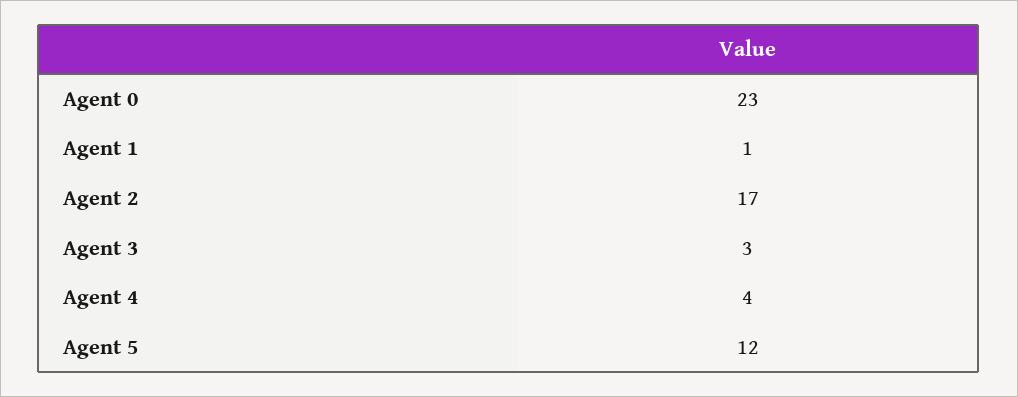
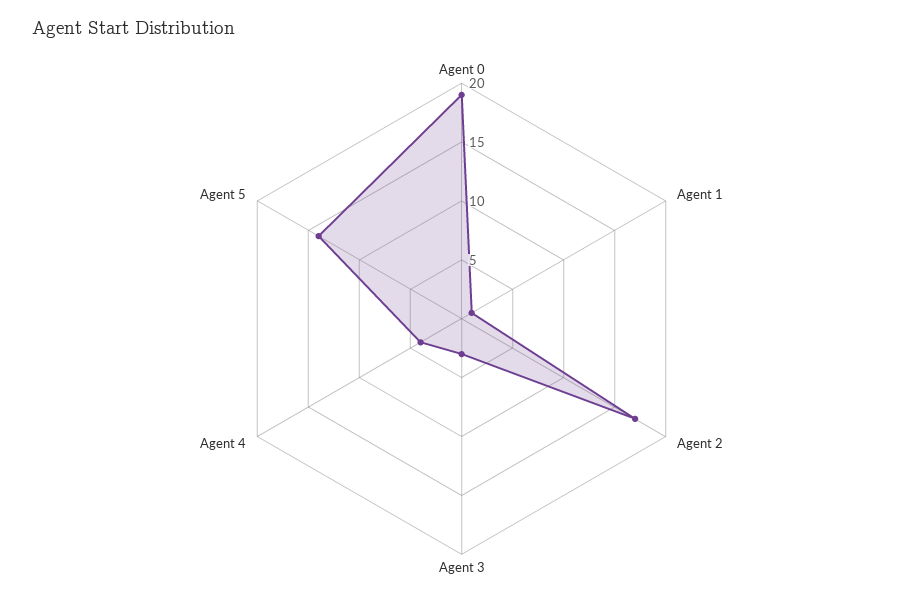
Agent 0: 23 -> 19
Agent 5: 12 -> 14

